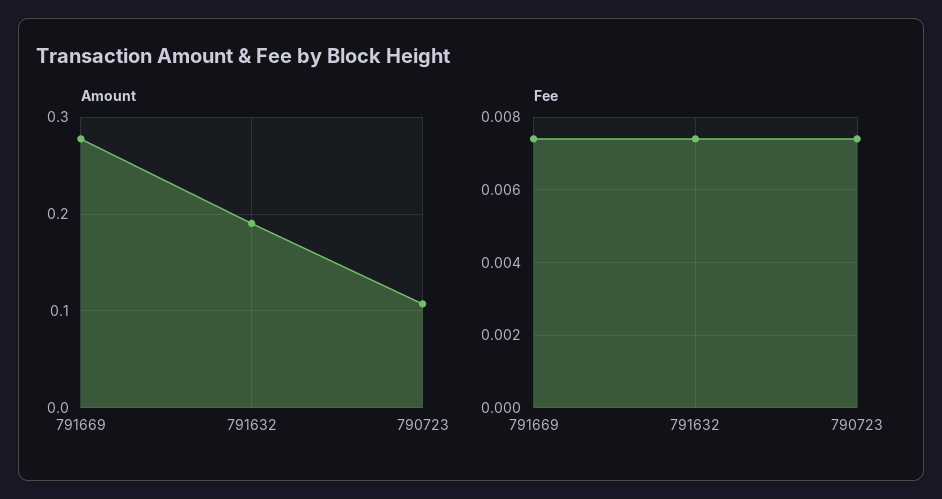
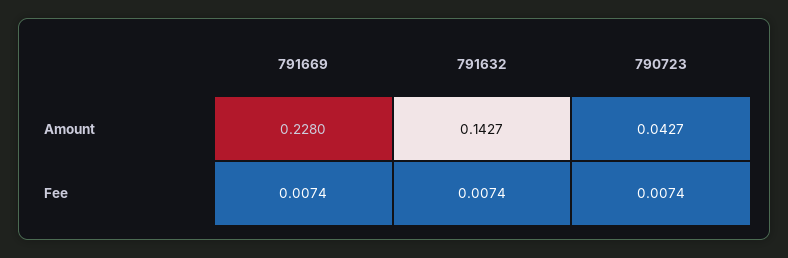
Amount, 791669: 0.28 -> 0.228
Amount, 791632: 0.19 -> 0.1427
Amount, 790723: 0.11 -> 0.0427

